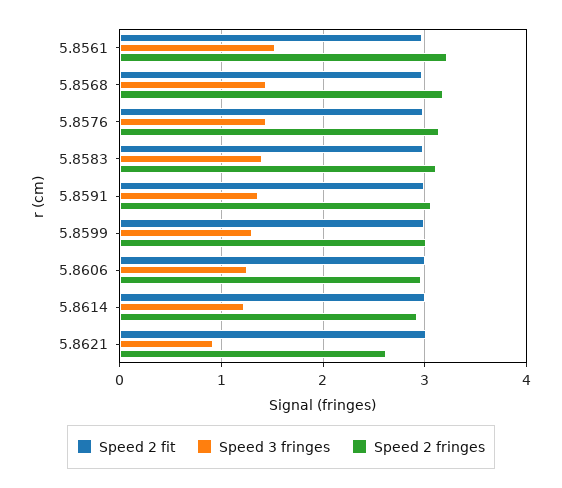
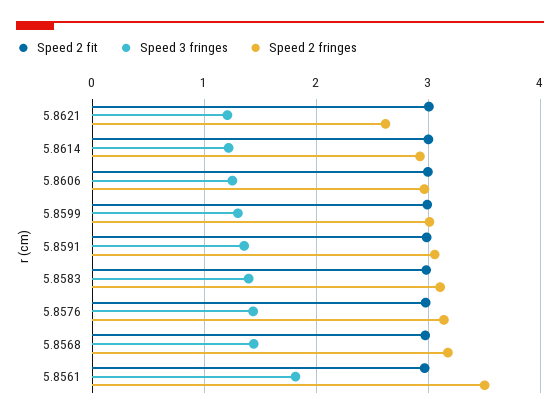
Speed 3 fringes, 5.8561: 1.5 -> 1.8
Speed 2 fringes, 5.8561: 3.2 -> 3.5
Speed 3 fringes, 5.8621: 0.9 -> 1.2

